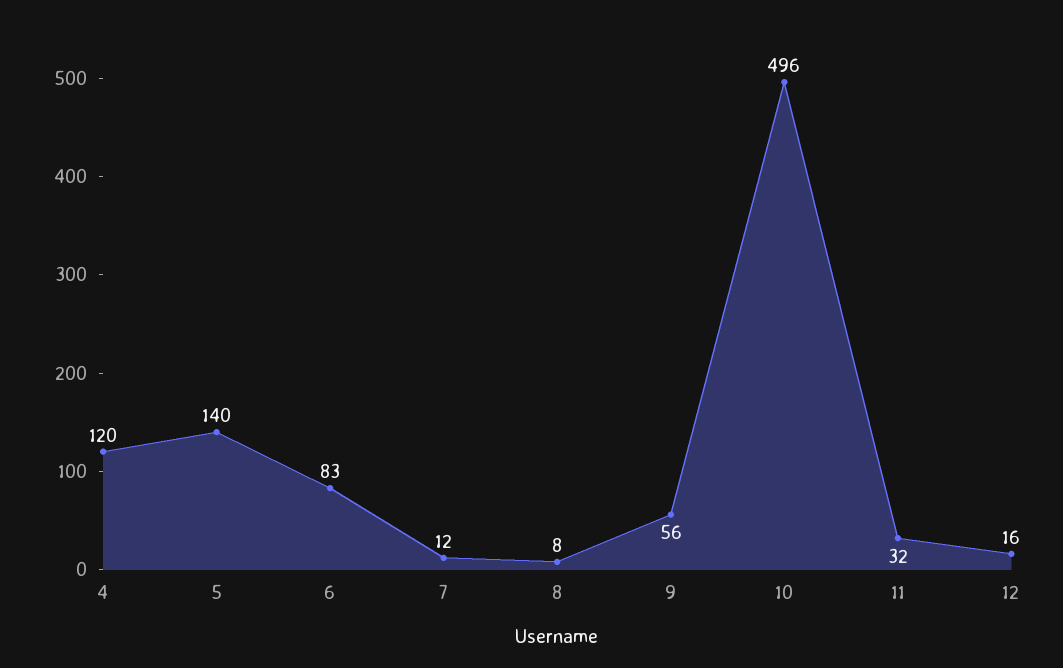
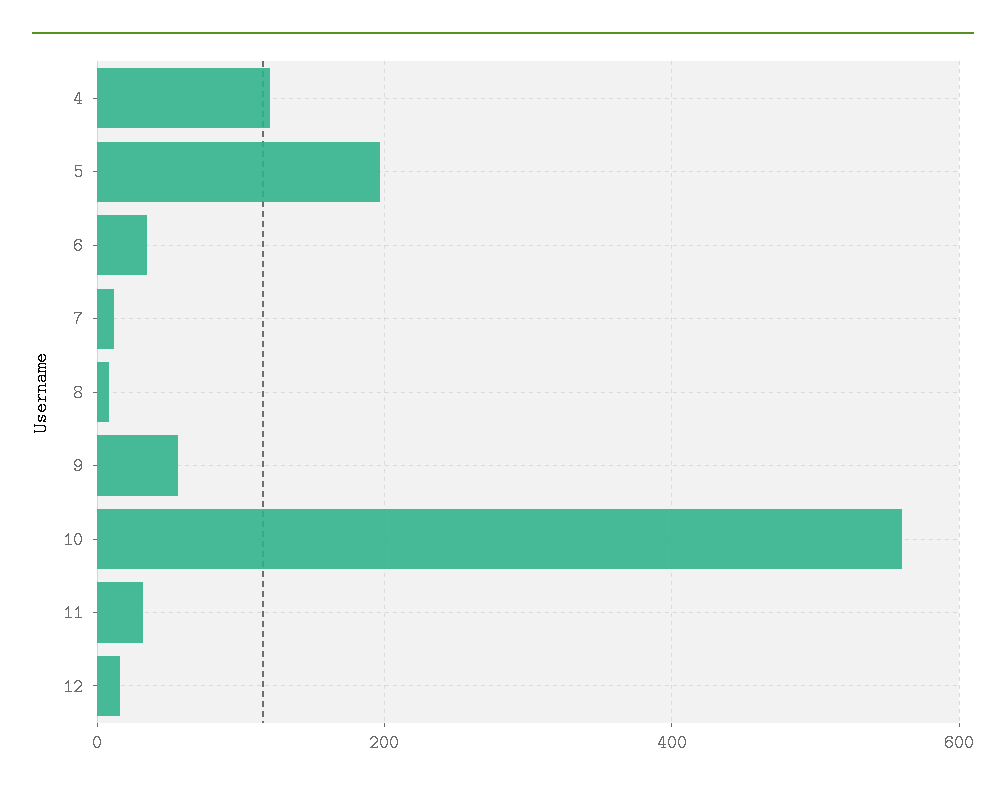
5: 140 -> 200
6: 83 -> 40
10: 496 -> 560

